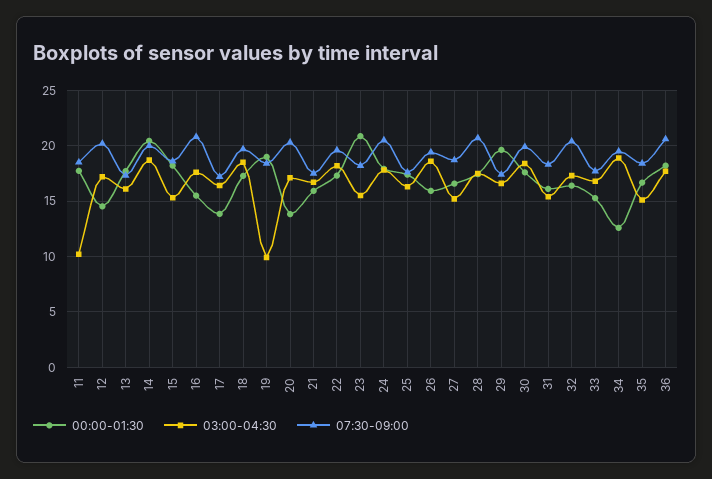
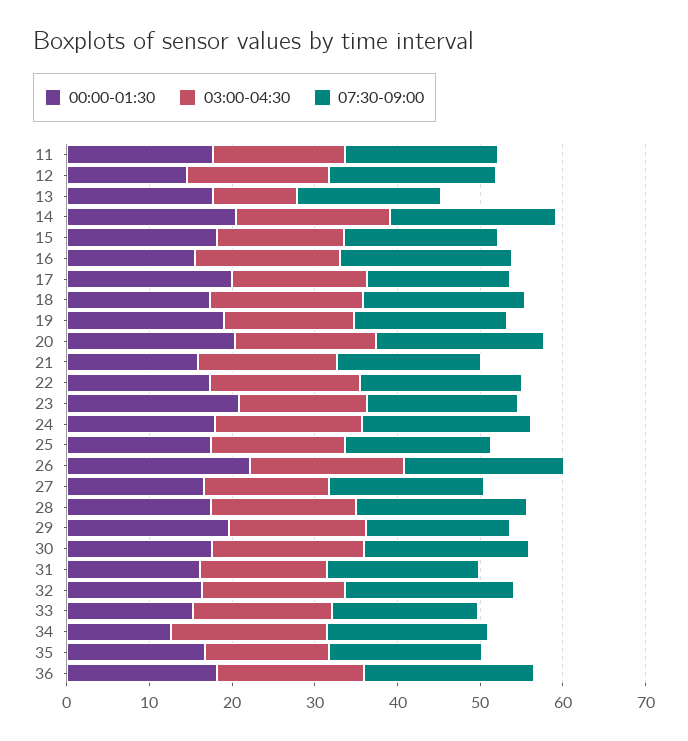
03:00-04:30, 11: 10 -> 16
03:00-04:30, 13: 16 -> 10
00:00-01:30, 17: 14 -> 20
03:00-04:30, 19: 10 -> 16
00:00-01:30, 20: 14 -> 20
00:00-01:30, 26: 16 -> 22

